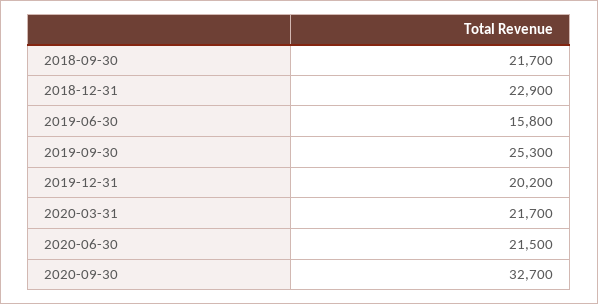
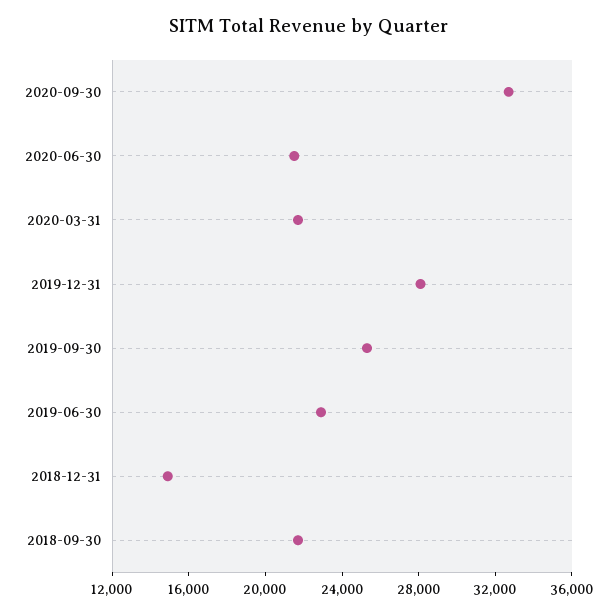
2018-12-31: 22900 -> 15000
2019-06-30: 15800 -> 23000
2019-12-31: 20200 -> 28000

